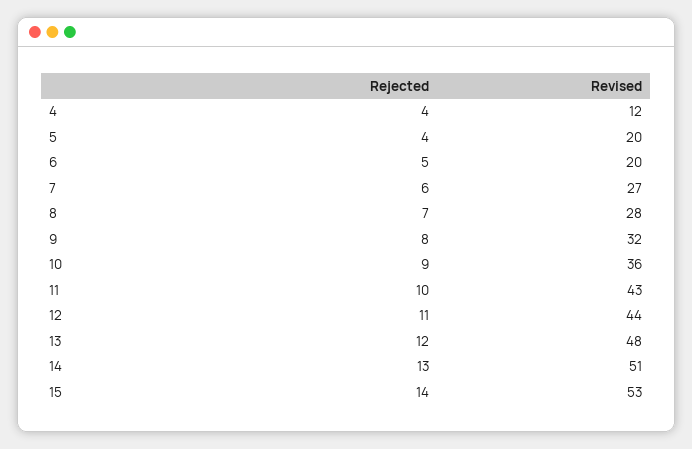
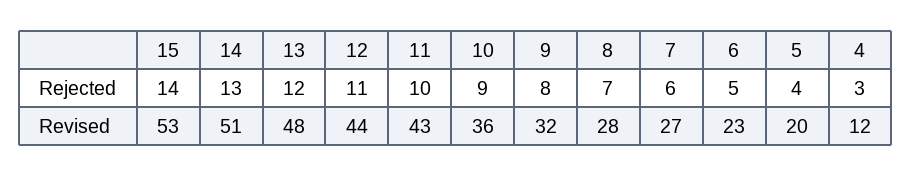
Rejected, 4: 4 -> 3
Revised, 6: 20 -> 23

